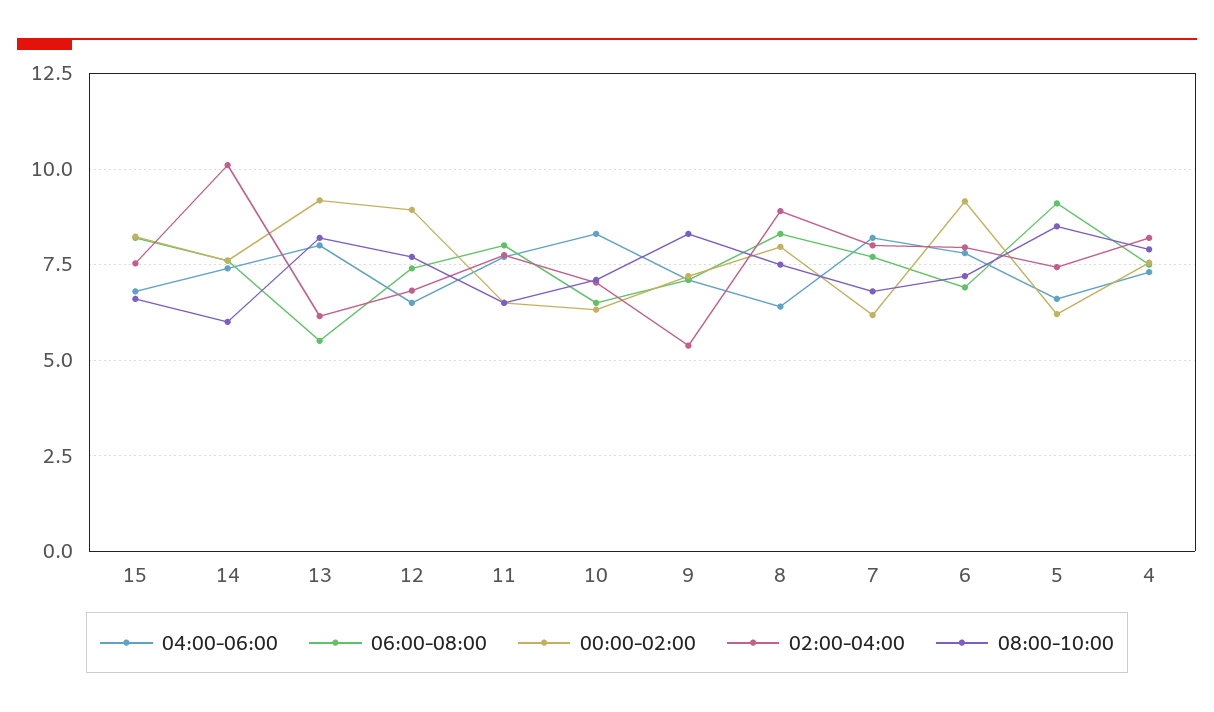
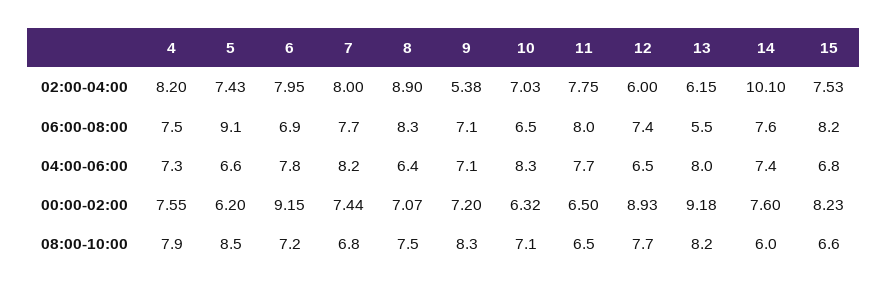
02:00-04:00, 12: 6.75 -> 6
00:00-02:00, 8: 8 -> 7.07
00:00-02:00, 7: 6.25 -> 7.44

